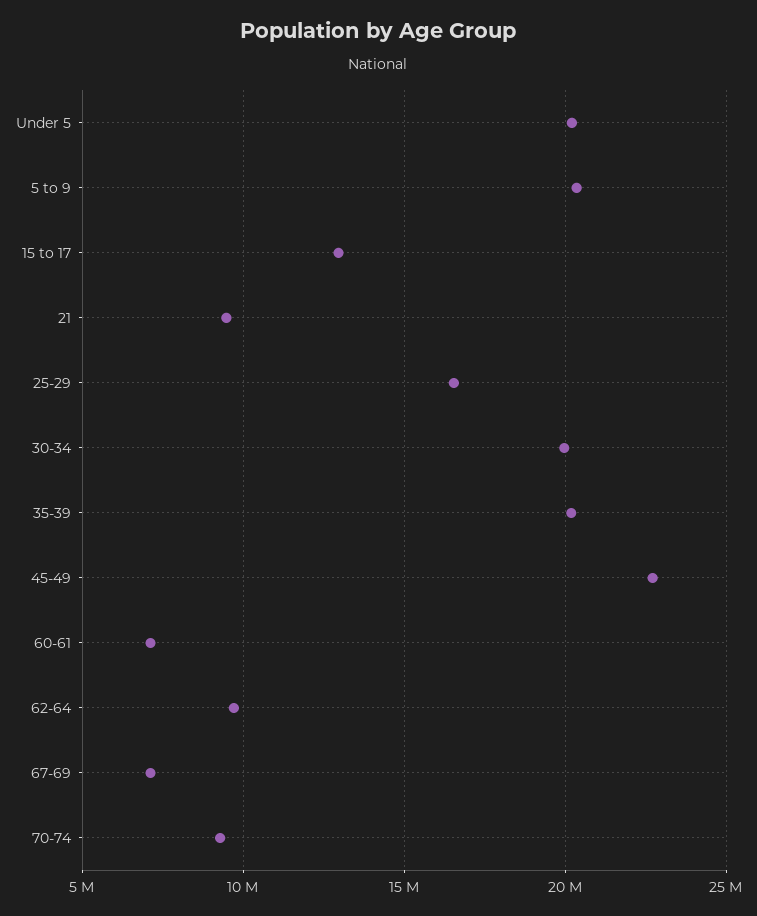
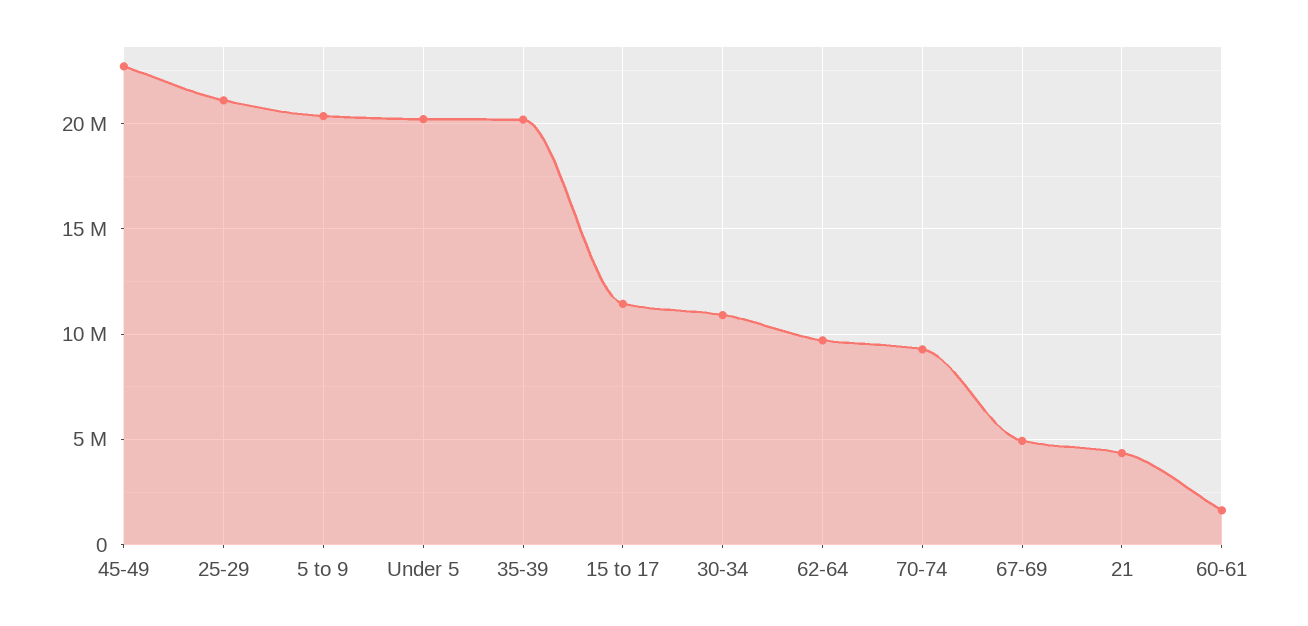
15 to 17: 13000000 -> 11500000
21: 9500000 -> 4500000
25-29: 16500000 -> 21000000
30-34: 20000000 -> 11000000
60-61: 7000000 -> 1500000
67-69: 7000000 -> 5000000

